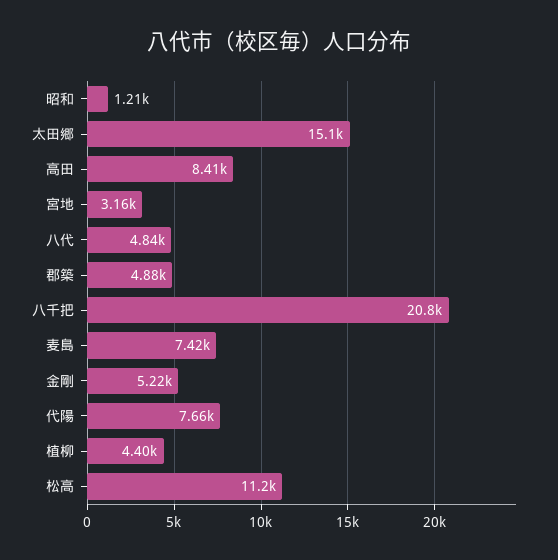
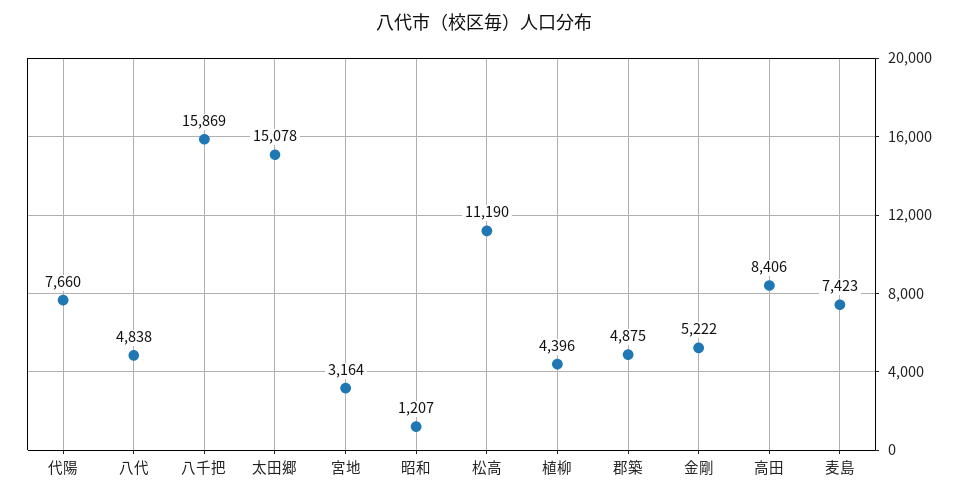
八千把: 20800 -> 15869

